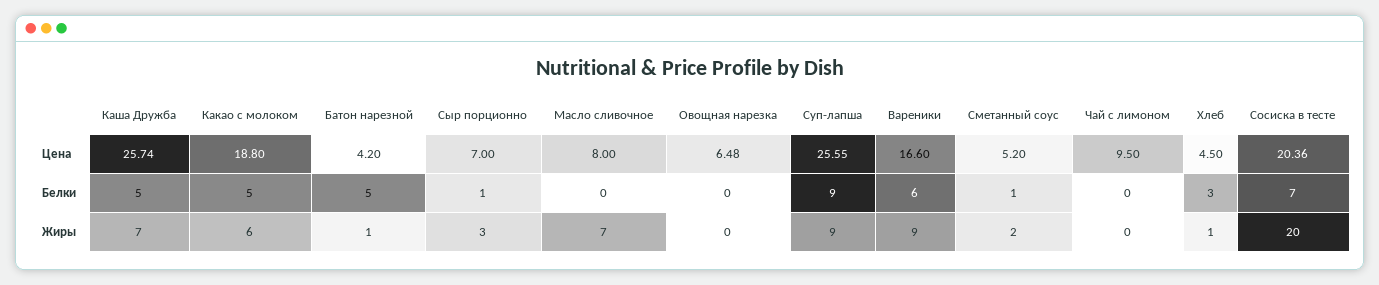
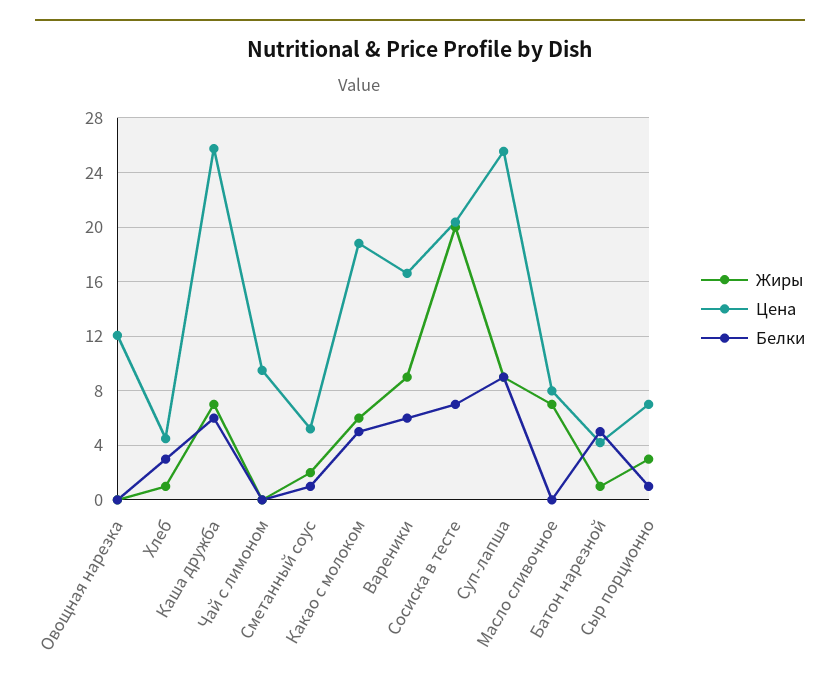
Цена, Овощная нарезка: 6.48 -> 12
Белки, Каша Дружба: 5 -> 6

